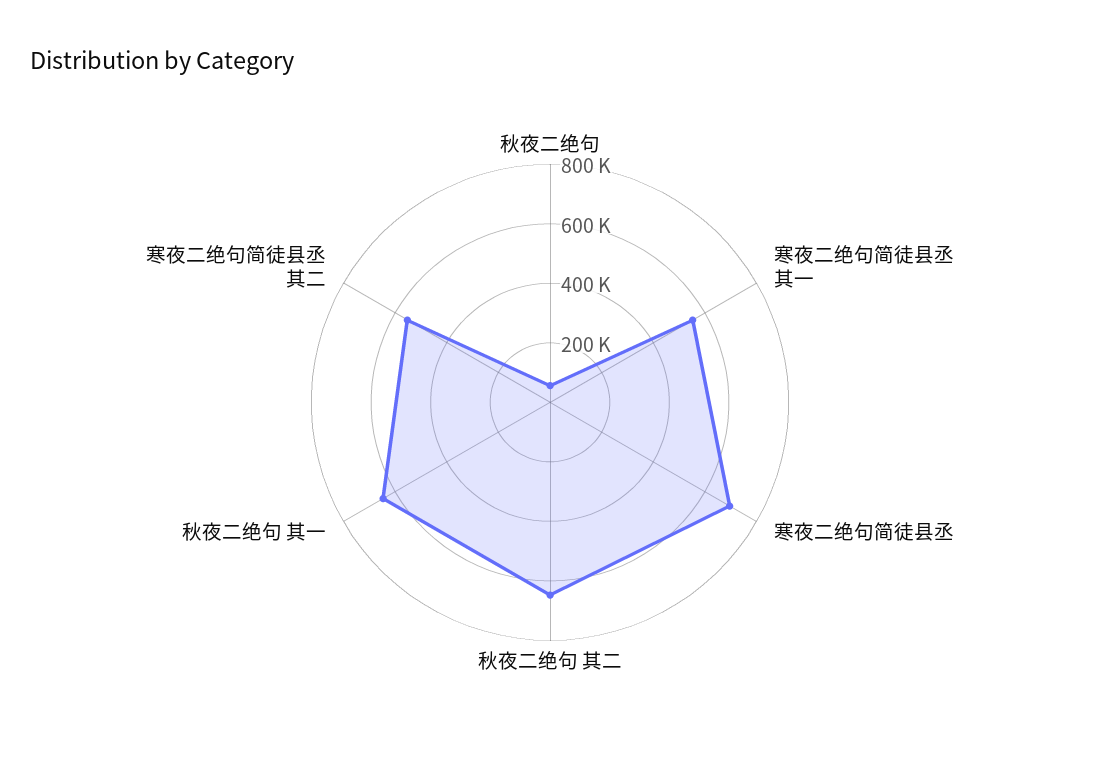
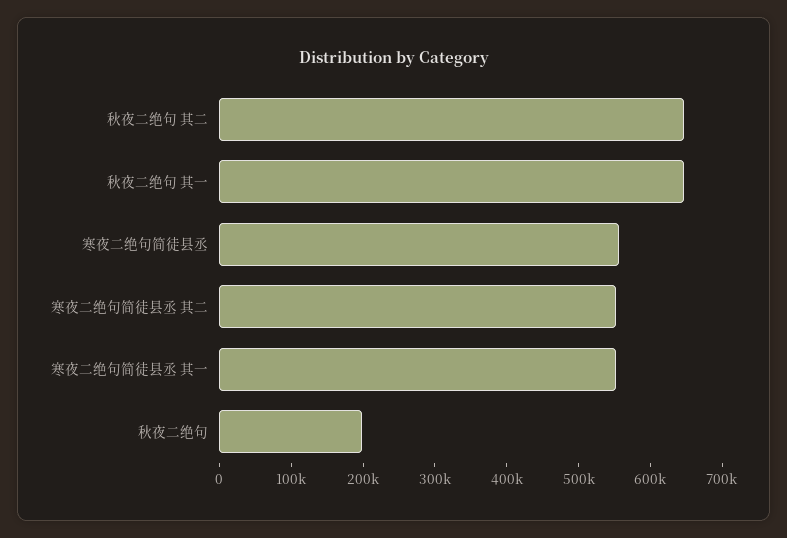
秋夜二绝句: 50000 -> 200000
寒夜二绝句简徒县丞: 700000 -> 560000

